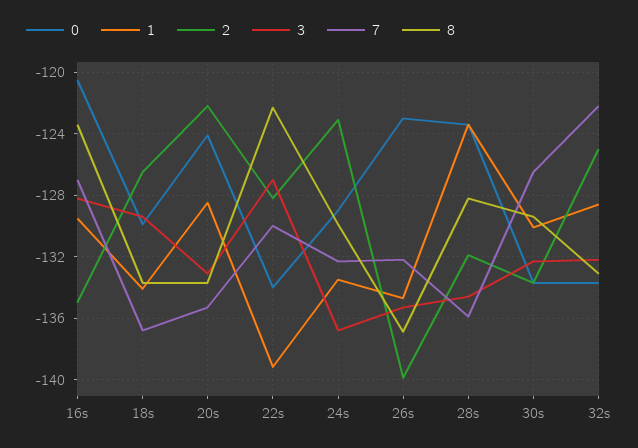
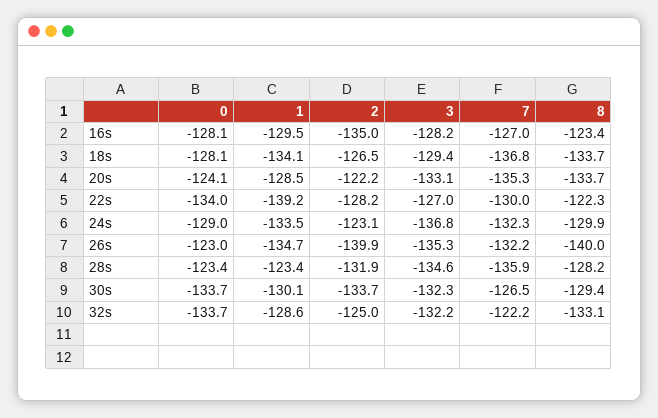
0, 16s: -120.5 -> -128.1
0, 18s: -130 -> -128.1
8, 26s: -137 -> -140

